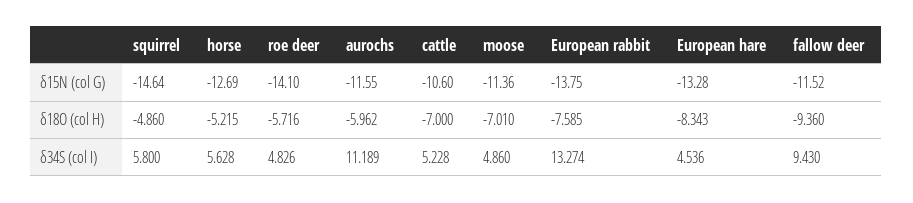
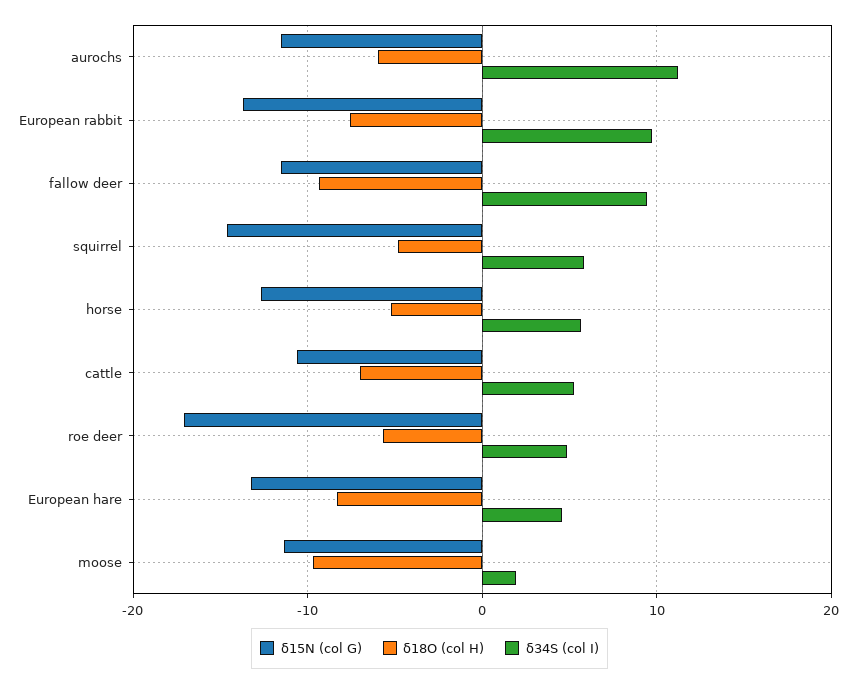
δ15N (col G), roe deer: -14.1 -> -17
δ18O (col H), moose: -7.01 -> -10
δ34S (col I), moose: 4.86 -> 2
δ34S (col I), European rabbit: 13.274 -> 10

